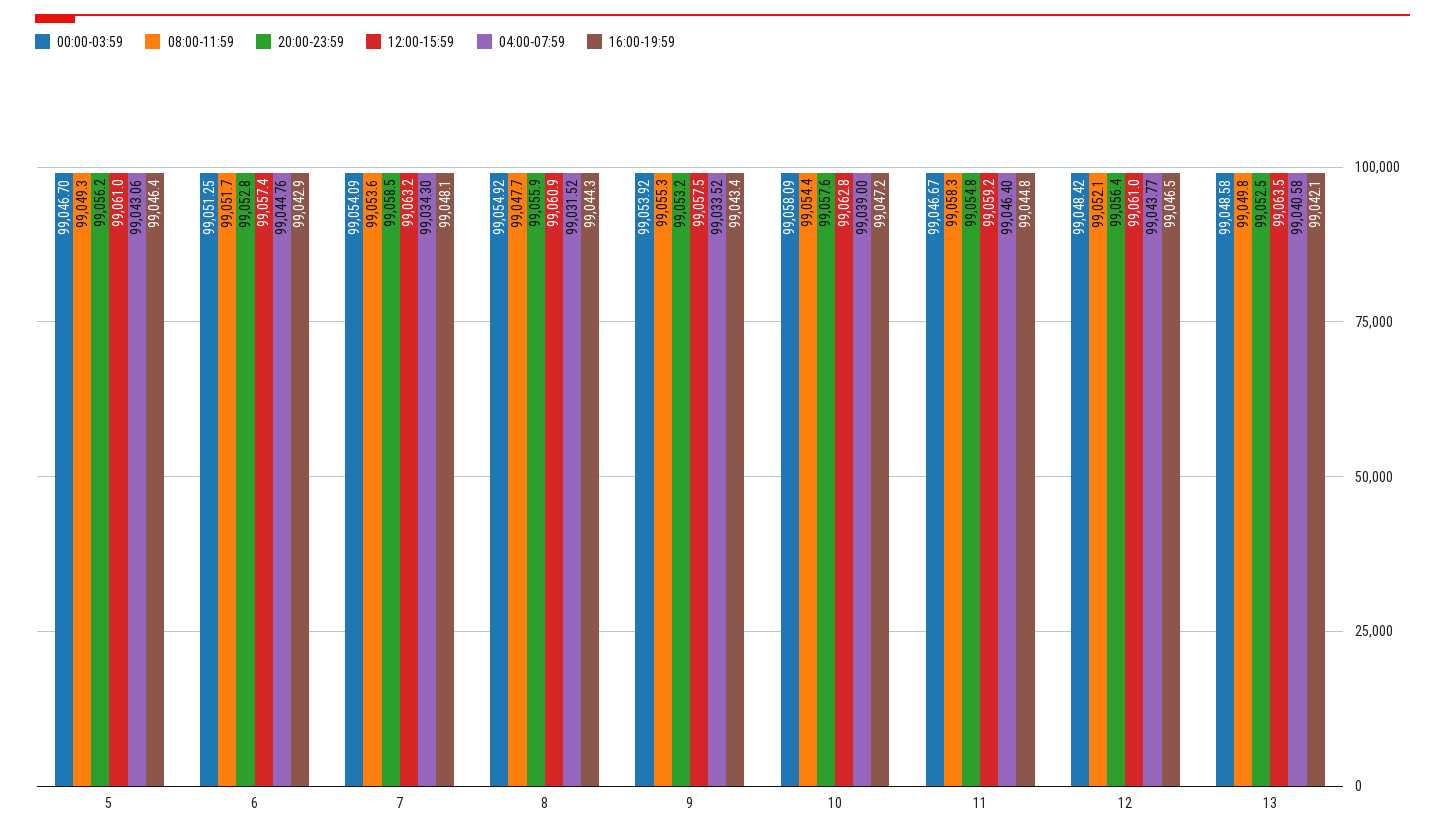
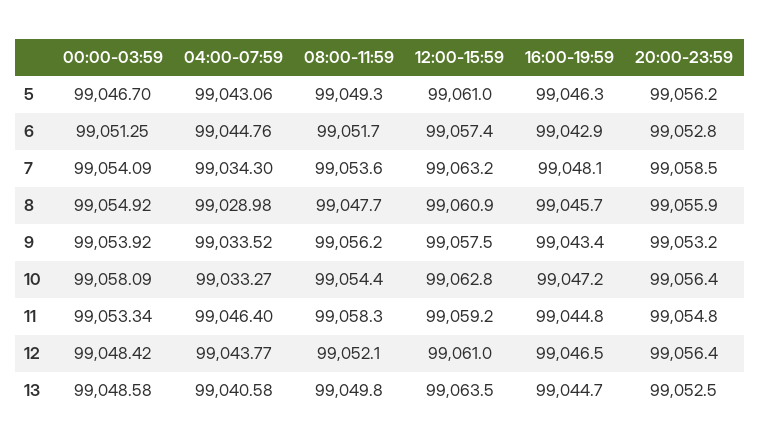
16:00-19:59, 5: 99046.4 -> 99046.3
04:00-07:59, 8: 99031.52 -> 99028.98
16:00-19:59, 8: 99044.3 -> 99045.7
08:00-11:59, 9: 99055.3 -> 99056.2
20:00-23:59, 10: 99057.6 -> 99056.4
04:00-07:59, 10: 99039 -> 99033.27
00:00-03:59, 11: 99046.67 -> 99053.34
16:00-19:59, 13: 99042.1 -> 99044.7

